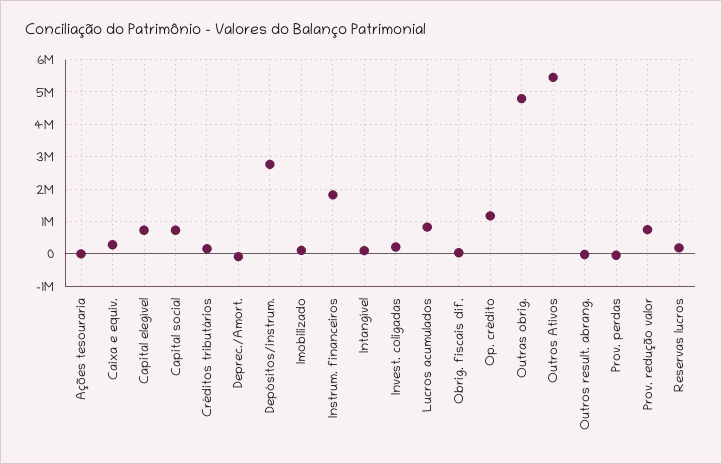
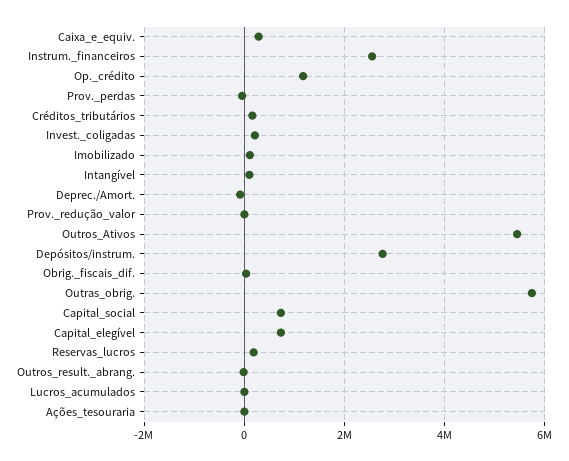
Instrum. financeiros: 1800000 -> 2600000
Lucros acumulados: 800000 -> 0
Outras obrig.: 4800000 -> 5800000
Prov. redução valor: 800000 -> 0

